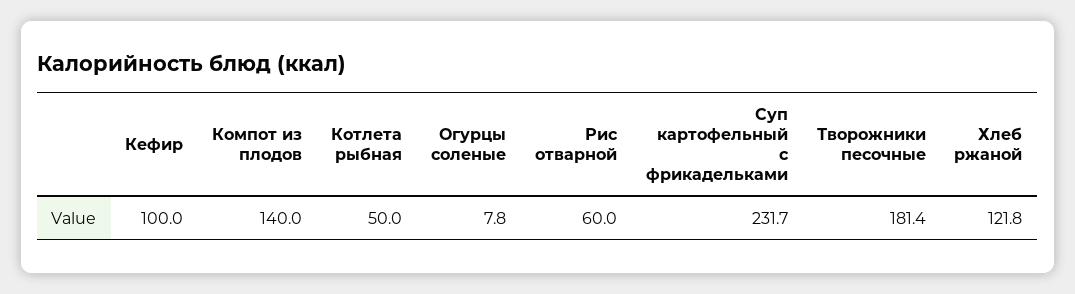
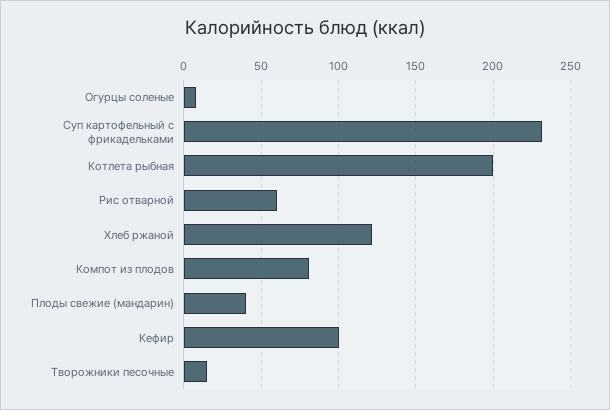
Компот из плодов: 140 -> 80
Котлета рыбная: 50 -> 200
Творожники песочные: 181.4 -> 15
Плоды свежие (мандарин): none -> 40

